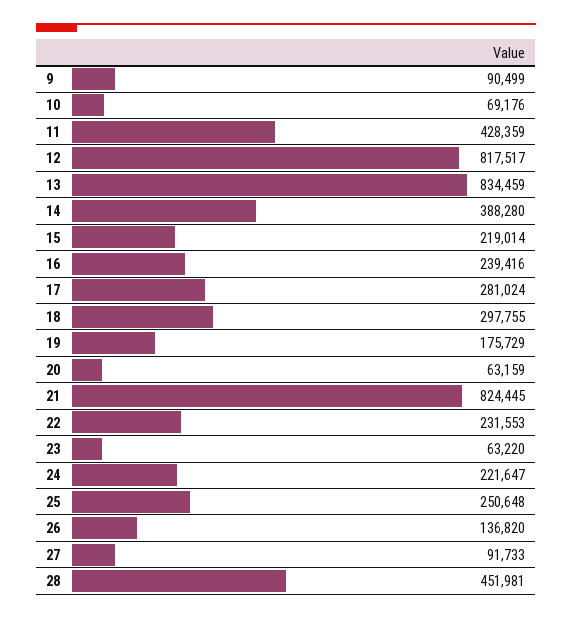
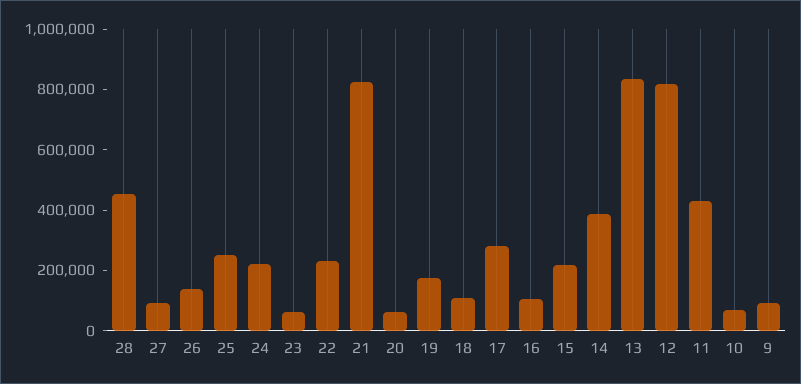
16: 239416 -> 100000
18: 297755 -> 100000

